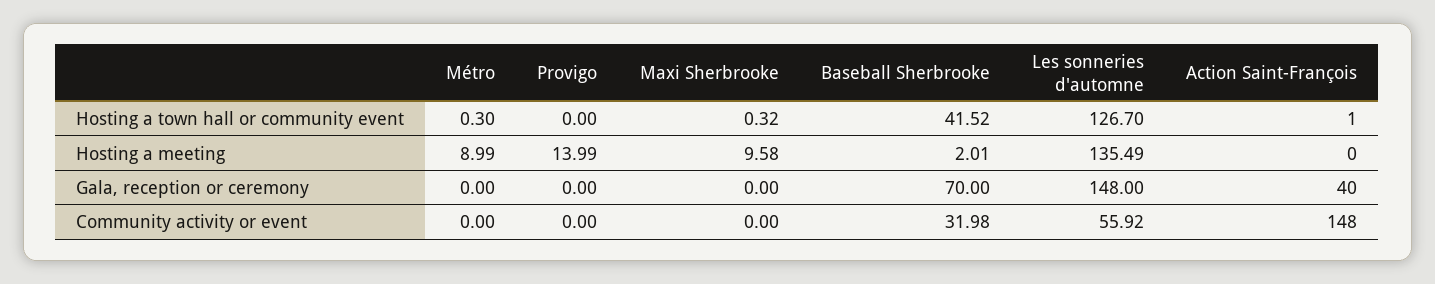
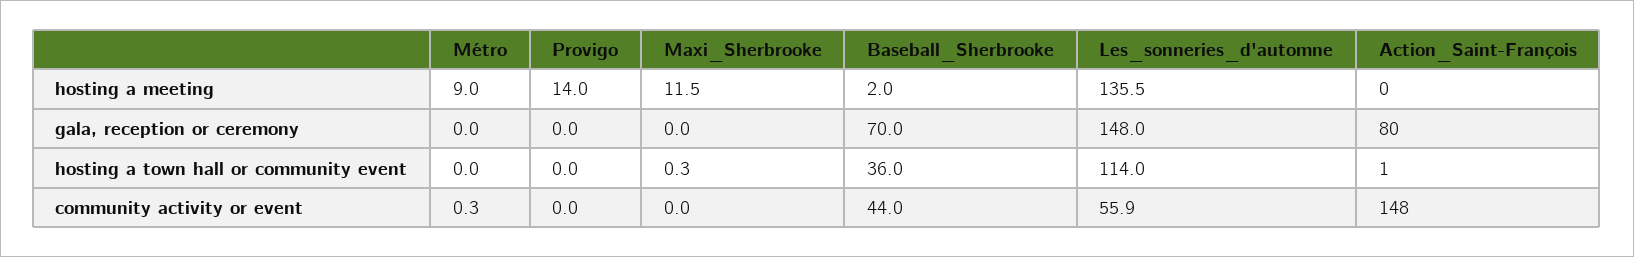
Métro, Hosting a town hall or community event: 0.3 -> 0
Baseball Sherbrooke, Hosting a town hall or community event: 41.52 -> 36
Les sonneries d'automne, Hosting a town hall or community event: 126.7 -> 114
Maxi Sherbrooke, Hosting a meeting: 9.58 -> 11.5
Action Saint-François, Gala, reception or ceremony: 40 -> 80
Métro, Community activity or event: 0 -> 0.3
Baseball Sherbrooke, Community activity or event: 31.98 -> 44

